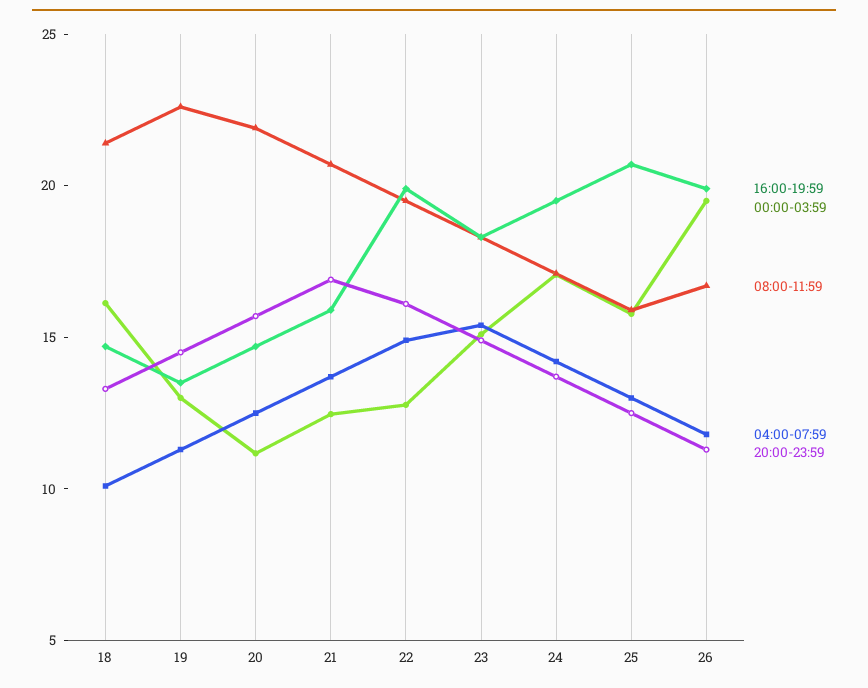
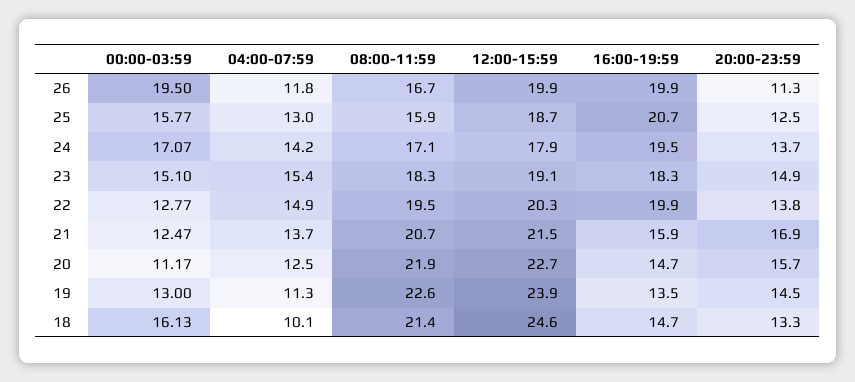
20:00-23:59, 22: 16 -> 13.8
12:00-15:59, 26: none -> 19.9
12:00-15:59, 25: none -> 18.7
12:00-15:59, 24: none -> 17.9
12:00-15:59, 23: none -> 19.1
12:00-15:59, 22: none -> 20.3
12:00-15:59, 21: none -> 21.5
12:00-15:59, 20: none -> 22.7
12:00-15:59, 19: none -> 23.9
12:00-15:59, 18: none -> 24.6

